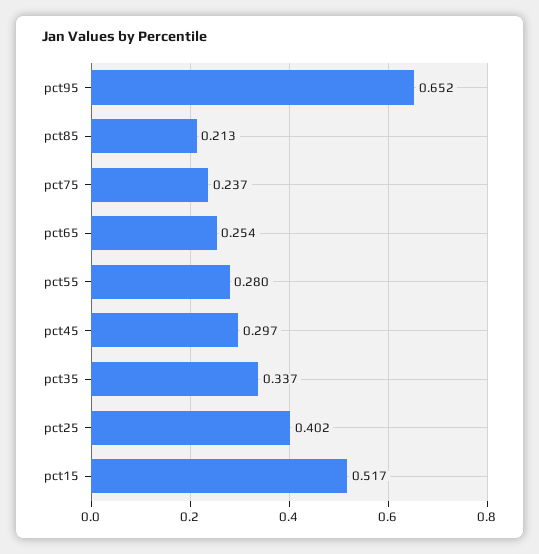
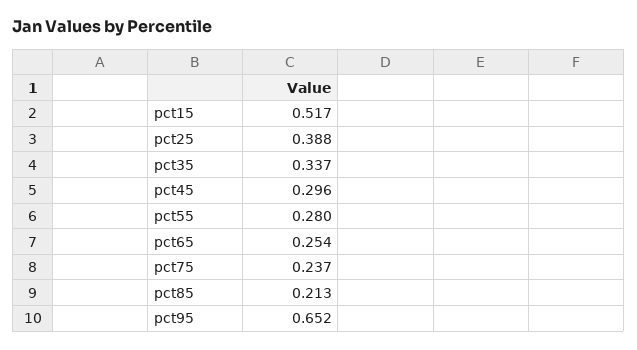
pct45: 0.297 -> 0.296
pct25: 0.402 -> 0.388

